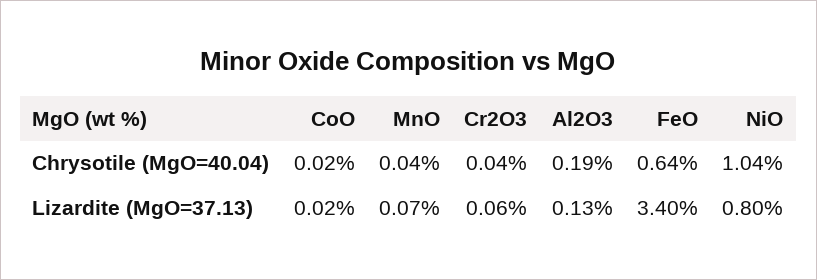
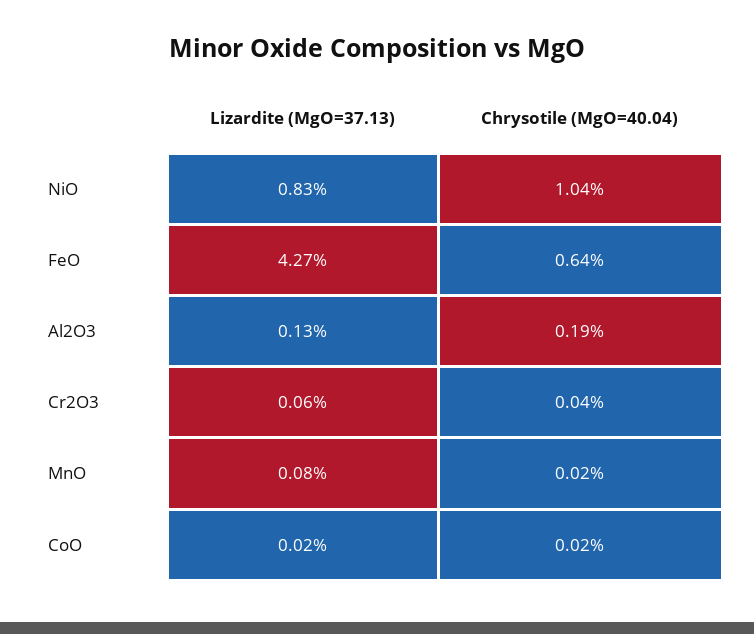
MnO, Chrysotile (MgO=40.04): 0.04 -> 0.02
MnO, Lizardite (MgO=37.13): 0.07 -> 0.08
FeO, Lizardite (MgO=37.13): 3.4 -> 4.27
NiO, Lizardite (MgO=37.13): 0.8 -> 0.83

